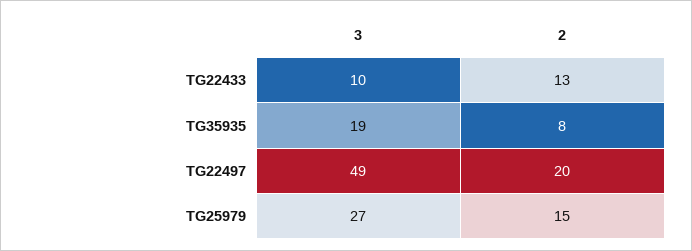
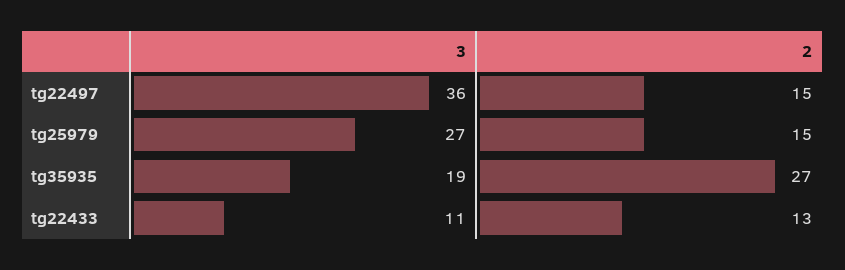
3, TG22433: 10 -> 11
2, TG35935: 8 -> 27
3, TG22497: 49 -> 36
2, TG22497: 20 -> 15

